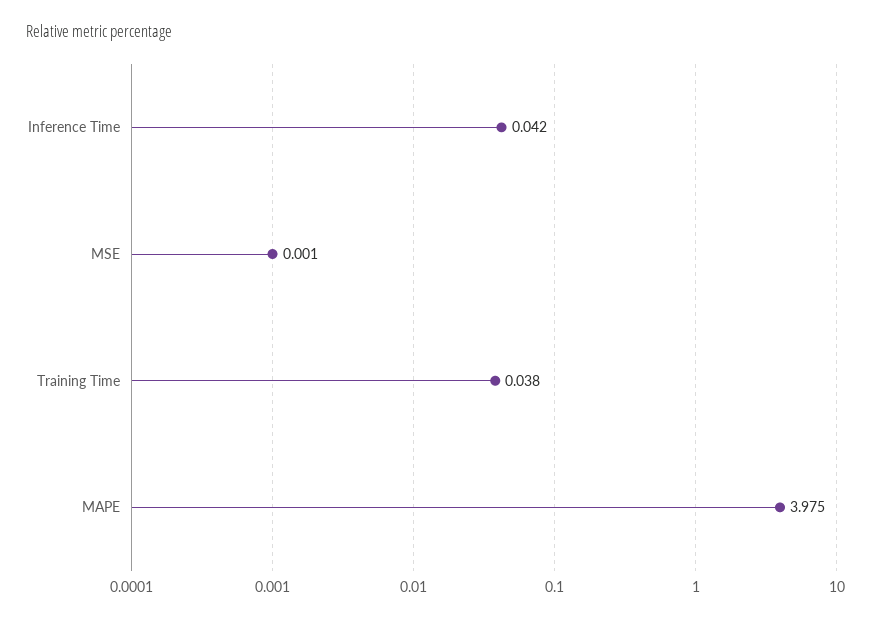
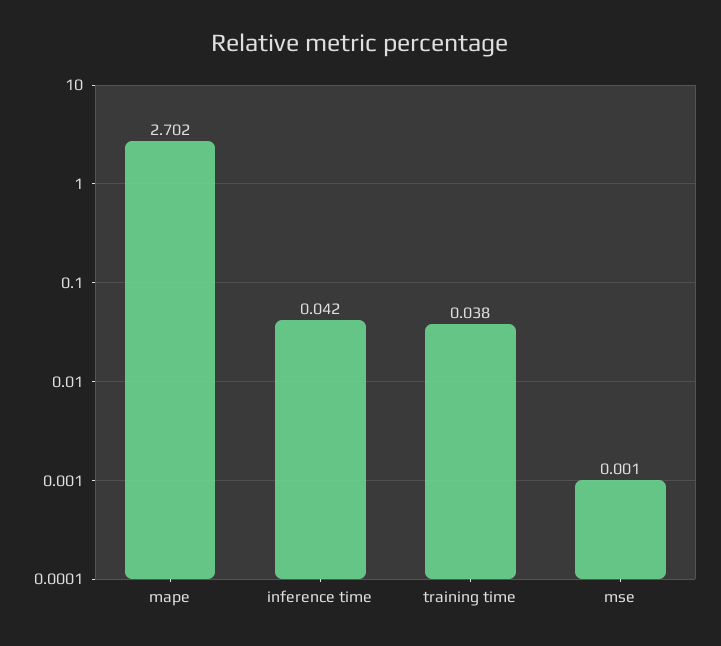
MAPE: 3.975 -> 2.702

